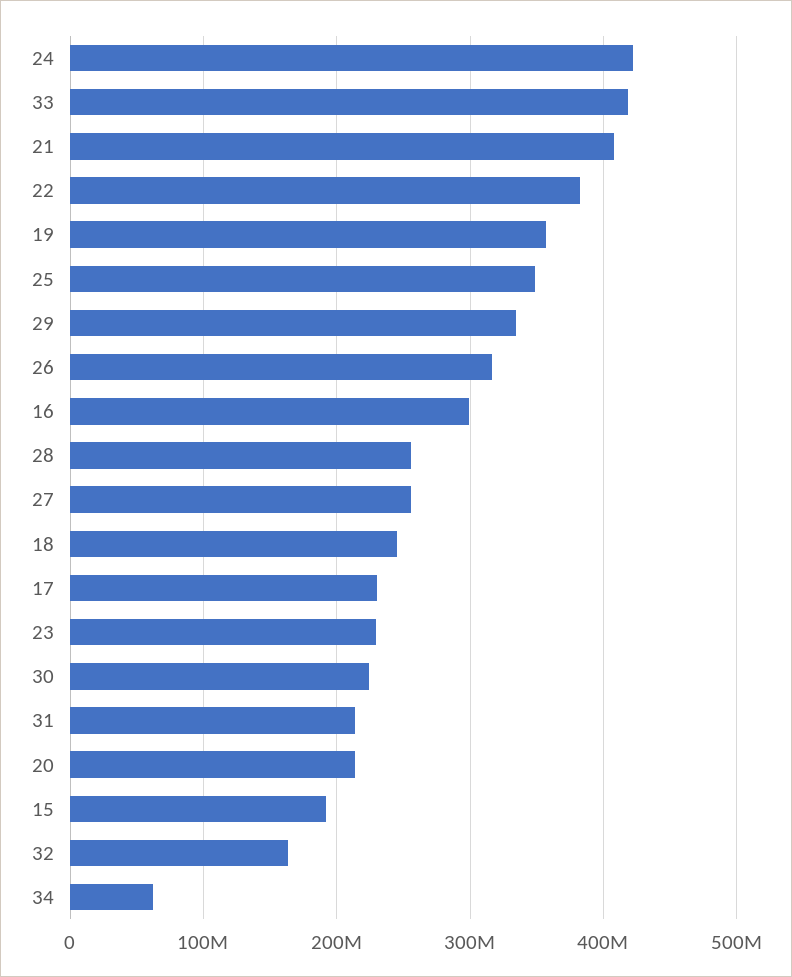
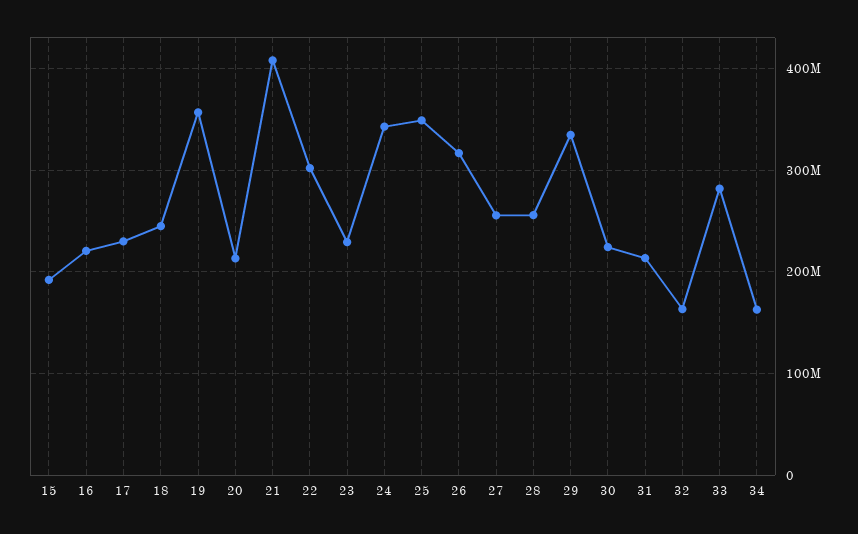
24: 420000000 -> 340000000
33: 420000000 -> 280000000
22: 380000000 -> 300000000
16: 300000000 -> 220000000
34: 60000000 -> 160000000

